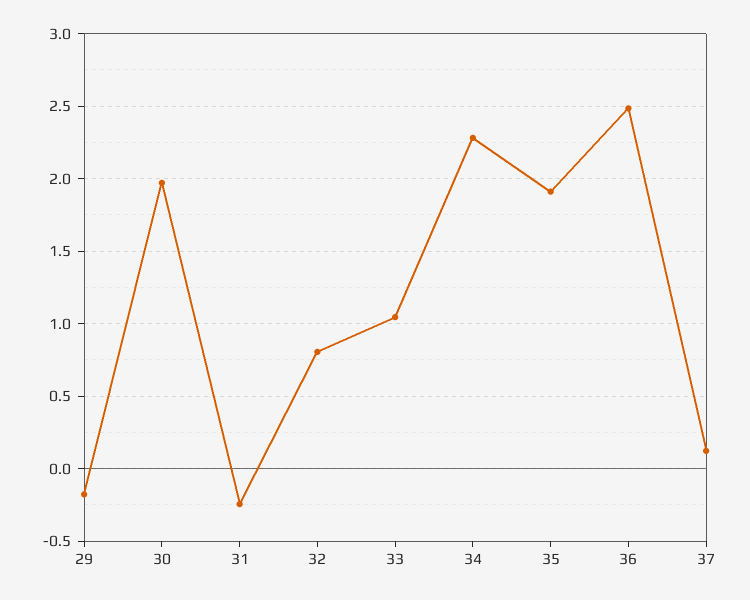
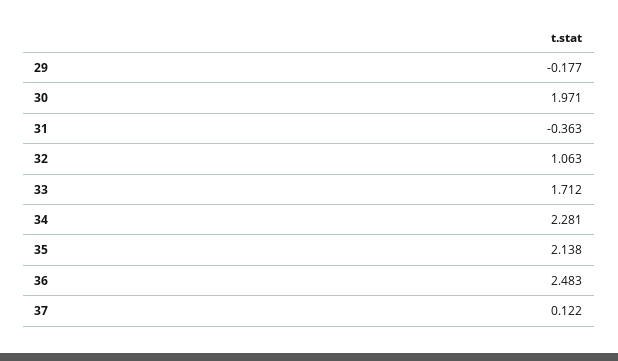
31: -0.25 -> -0.363
32: 0.8 -> 1.063
33: 1.05 -> 1.712
35: 1.9 -> 2.138

